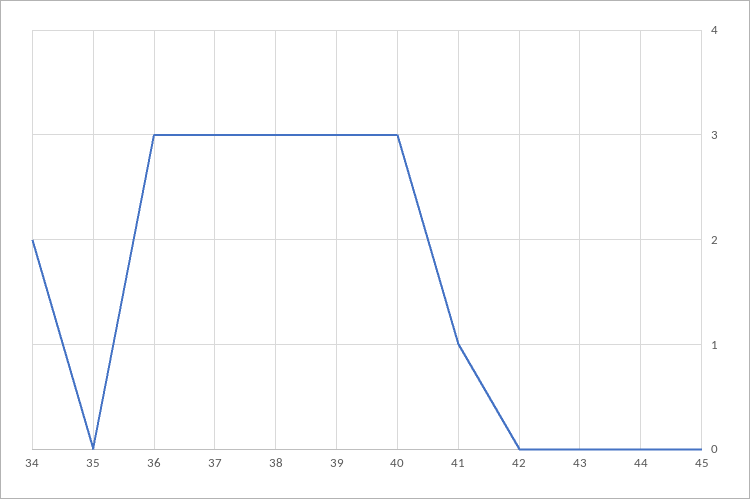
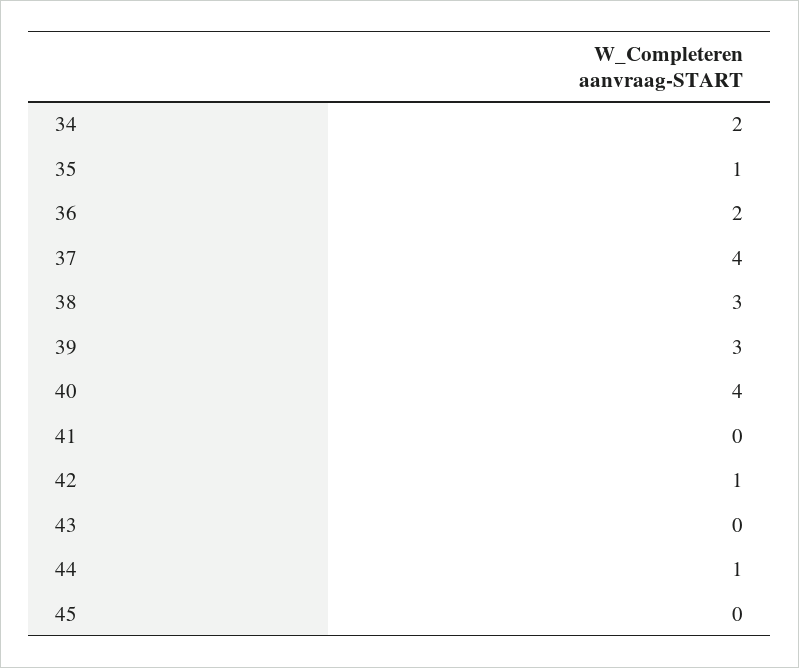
35: 0 -> 1
36: 3 -> 2
37: 3 -> 4
40: 3 -> 4
41: 1 -> 0
42: 0 -> 1
44: 0 -> 1

